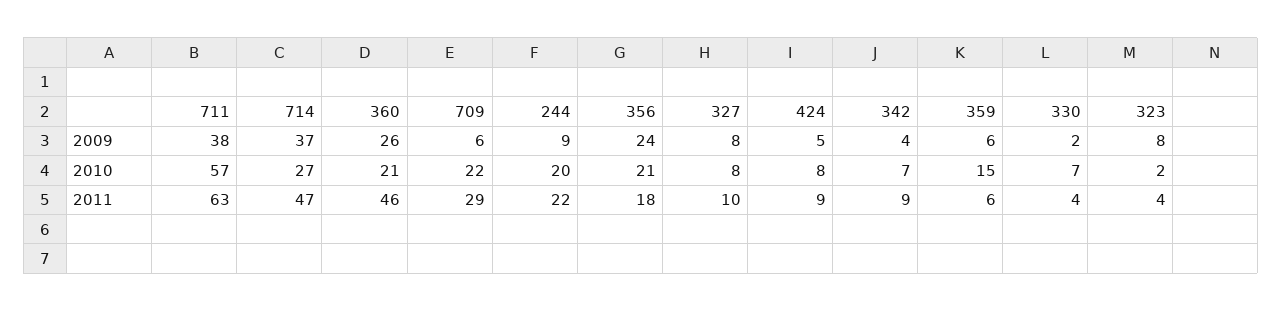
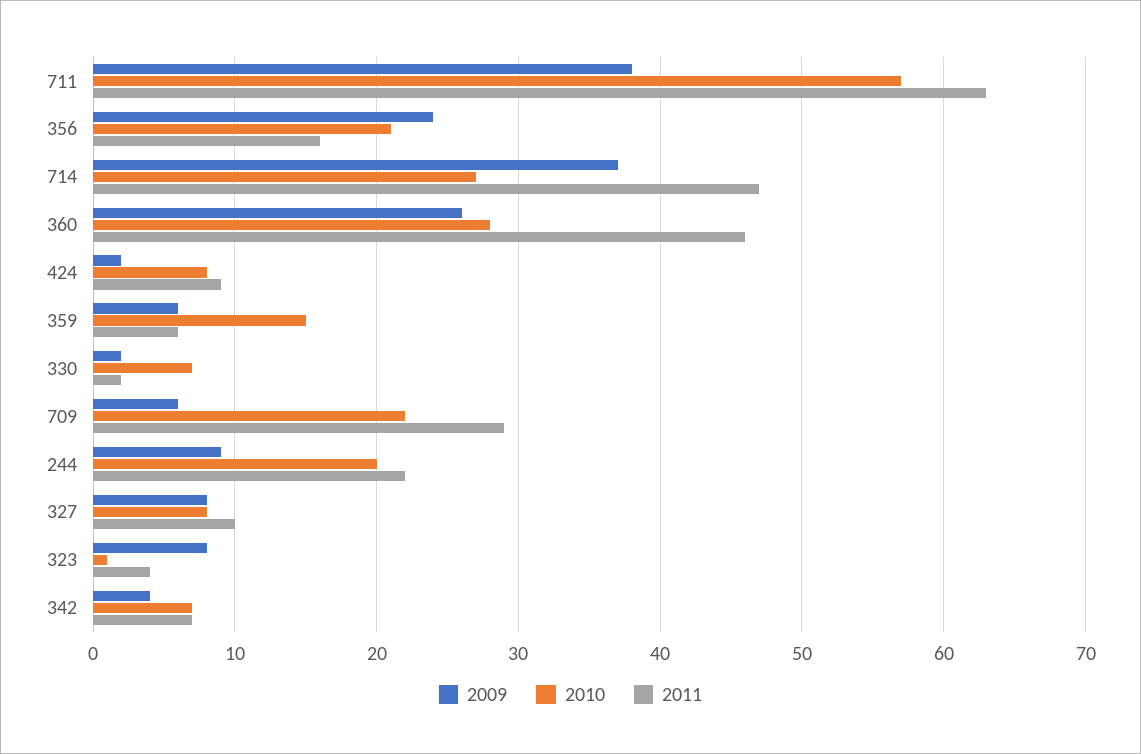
2009, 424: 5 -> 2
2010, 360: 21 -> 28
2010, 323: 2 -> 1
2011, 356: 18 -> 16
2011, 342: 9 -> 7
2011, 330: 4 -> 2

